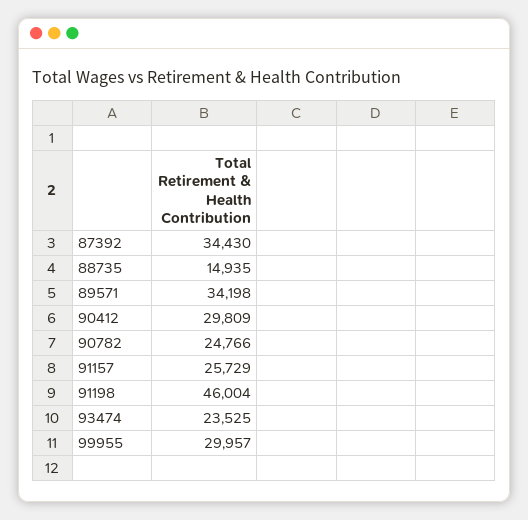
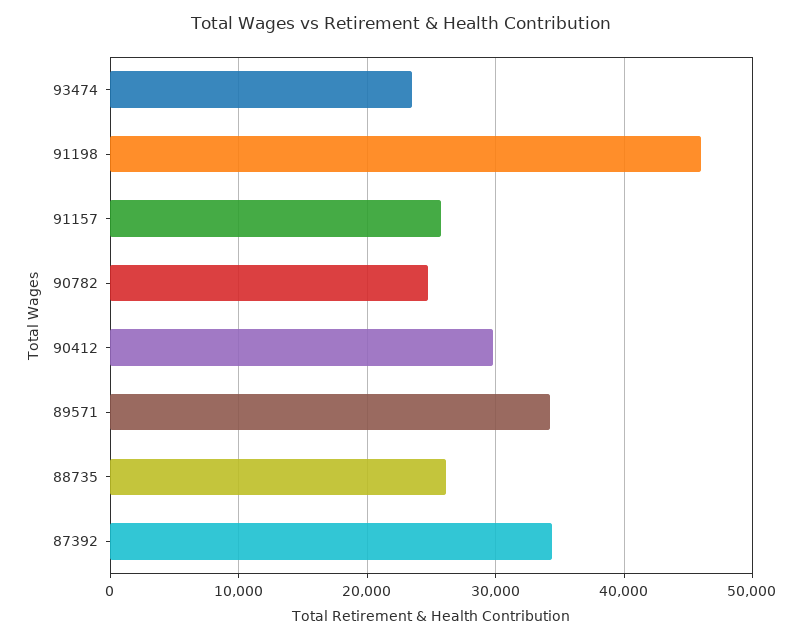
88735: 14935 -> 26000
99955: 29957 -> none

